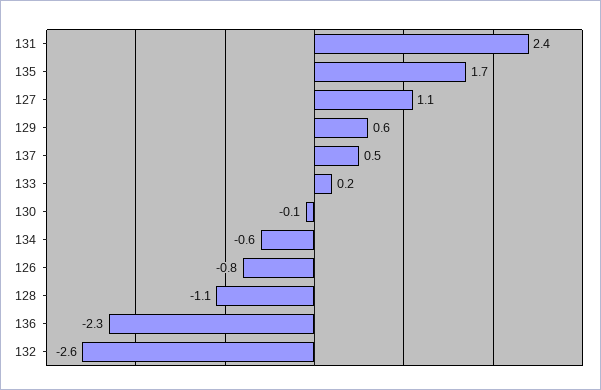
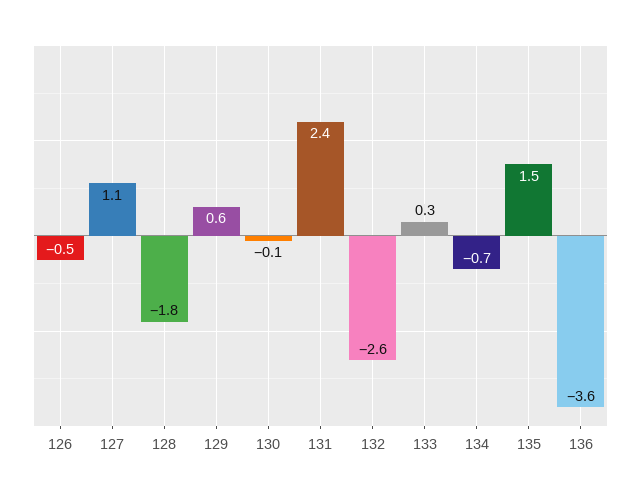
135: 1.7 -> 1.5
137: 0.5 -> none
133: 0.2 -> 0.3
134: -0.6 -> -0.7
126: -0.8 -> -0.5
128: -1.1 -> -1.8
136: -2.3 -> -3.6

